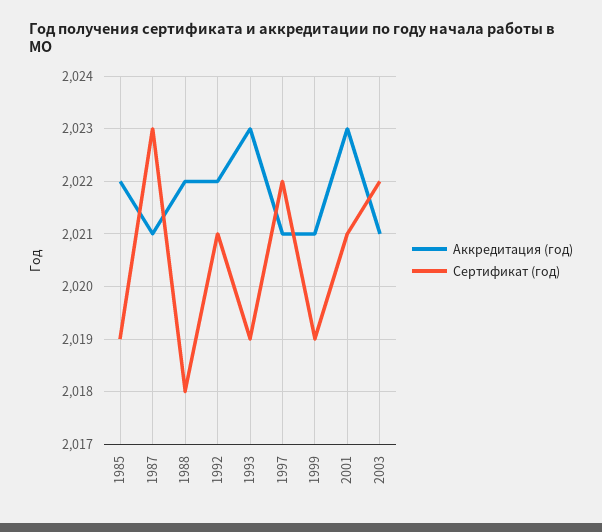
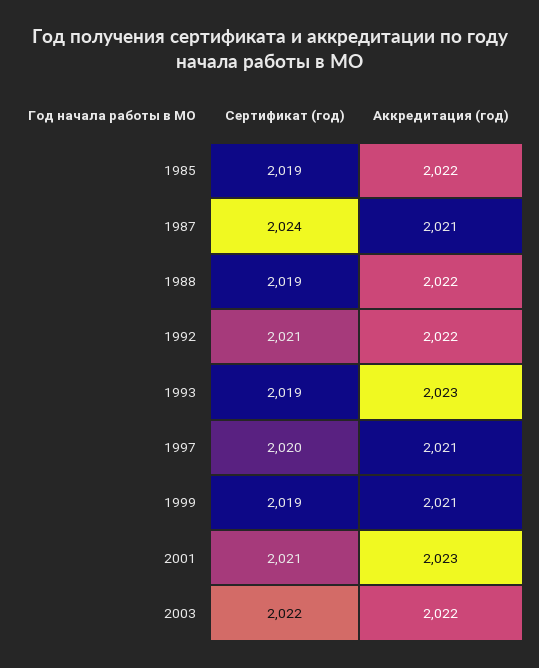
Сертификат (год), 1987: 2023 -> 2024
Сертификат (год), 1988: 2018 -> 2019
Сертификат (год), 1997: 2022 -> 2020
Аккредитация (год), 2003: 2021 -> 2022

